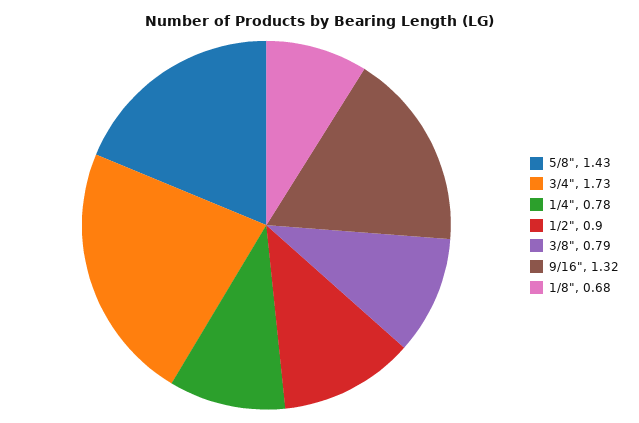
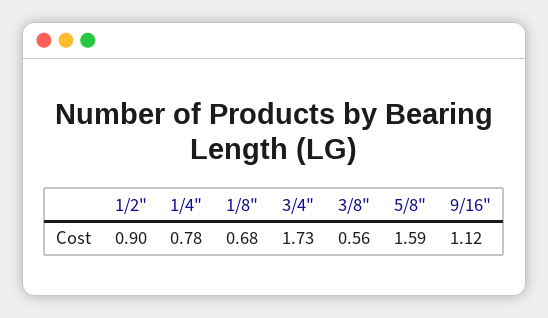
5/8": 1.43 -> 1.59
3/8": 0.79 -> 0.56
9/16": 1.32 -> 1.12

